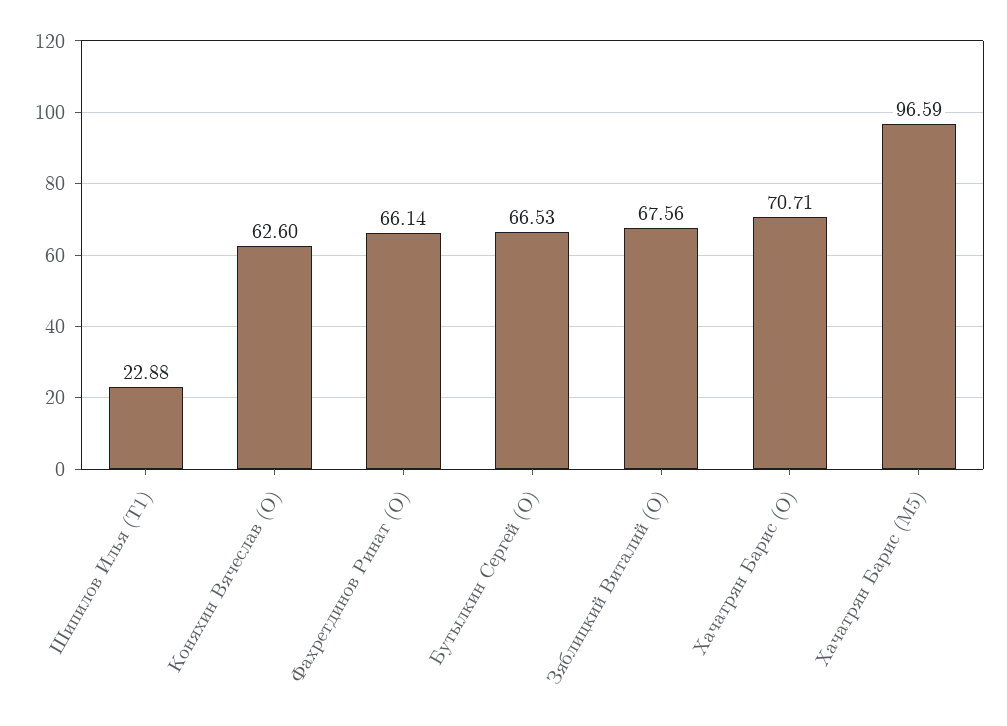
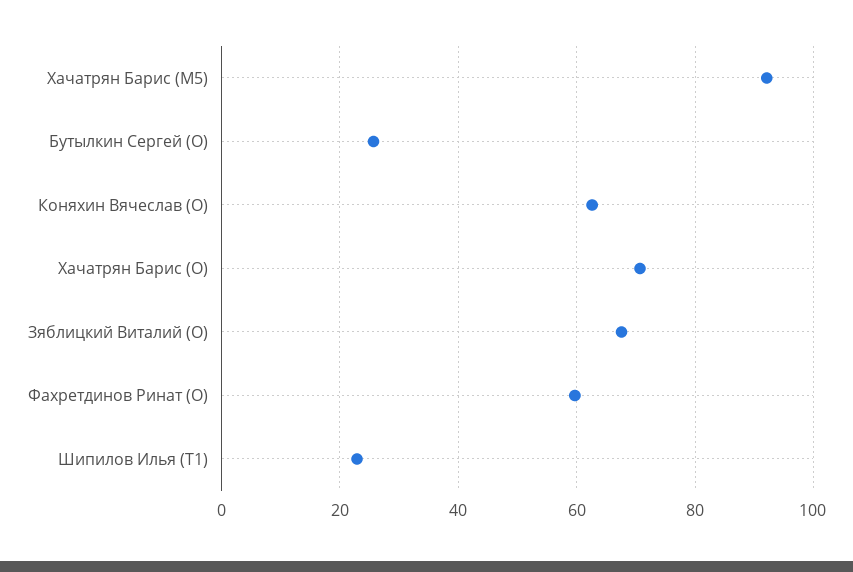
Фахретдинов Ринат (O): 66.14 -> 60
Бутылкин Сергей (O): 66.53 -> 26
Хачатрян Барис (M5): 96.59 -> 92

